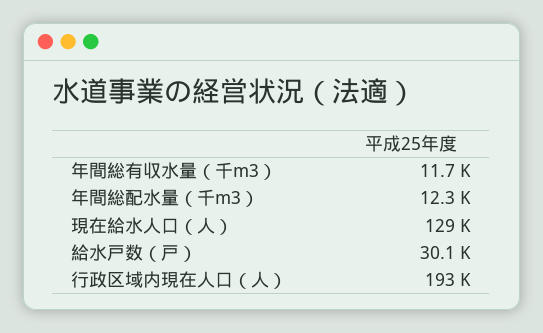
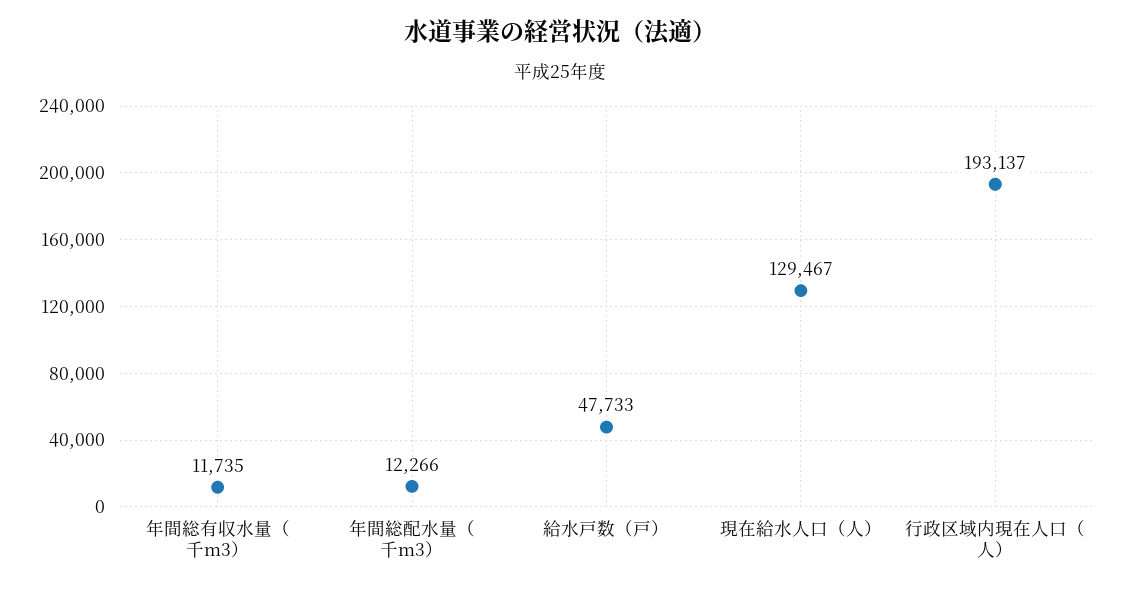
給水戸数（戸）: 30100 -> 47733

